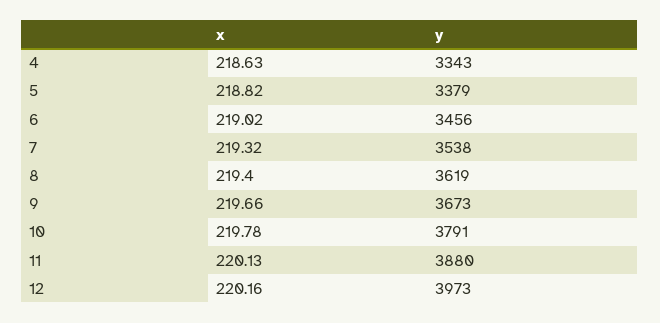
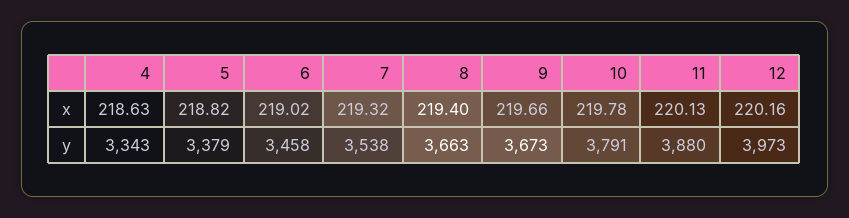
y, 6: 3456 -> 3458
y, 8: 3619 -> 3663

